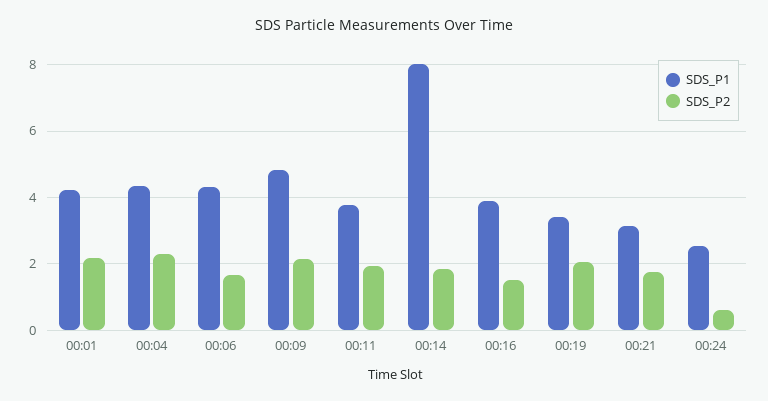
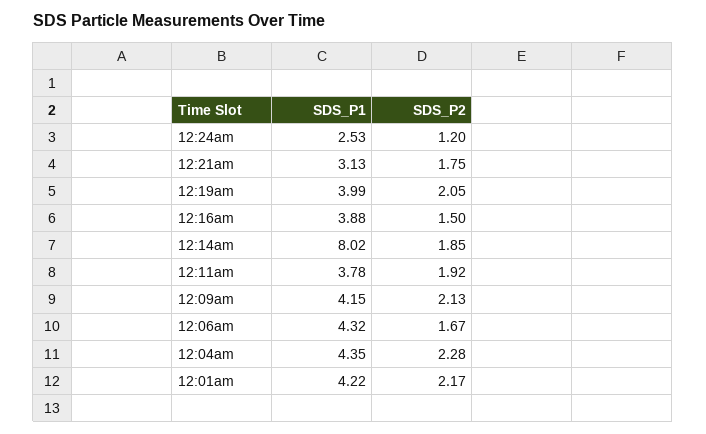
SDS_P1, 00:09: 4.8 -> 4.15
SDS_P1, 00:19: 3.4 -> 3.99
SDS_P2, 00:24: 0.6 -> 1.2

